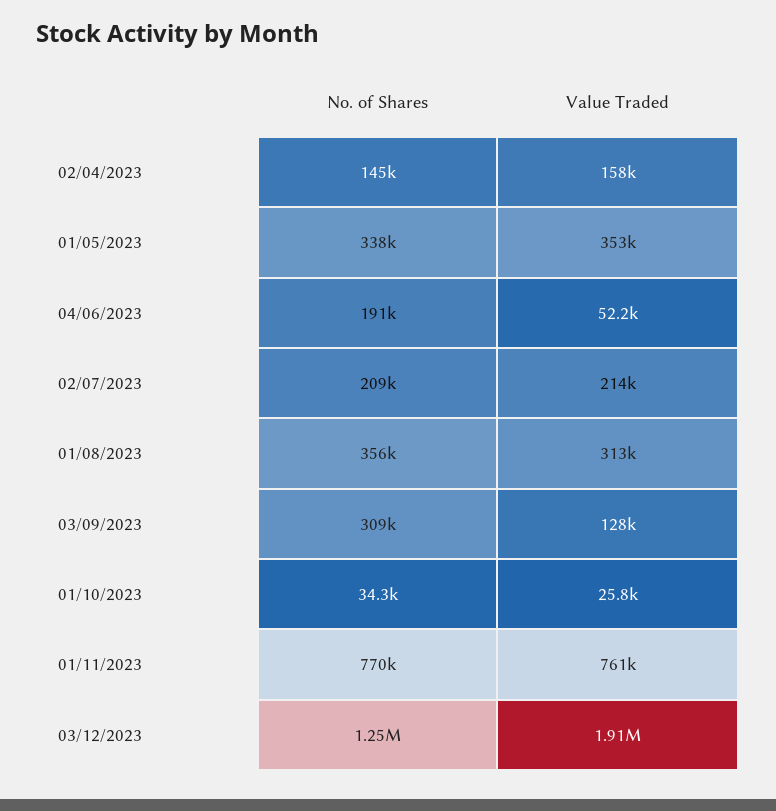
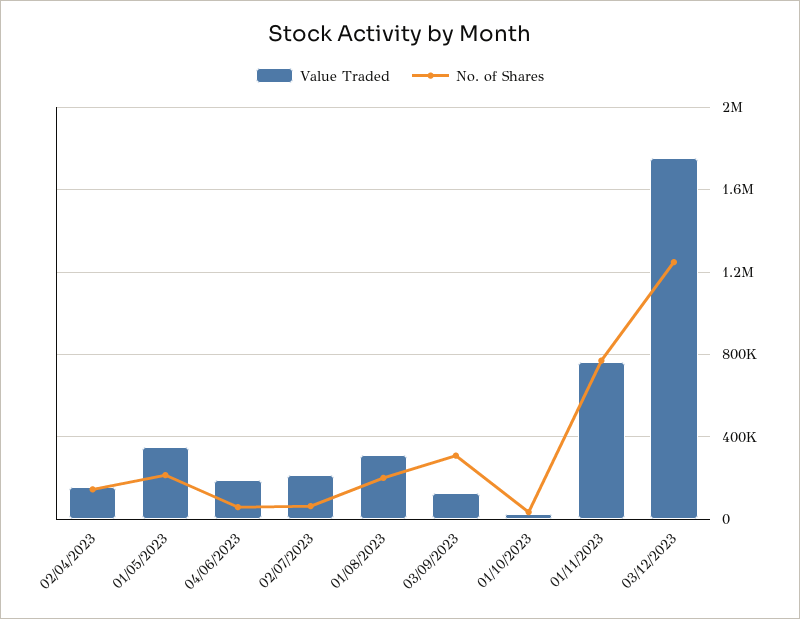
No. of Shares, 01/05/2023: 338000 -> 200000
No. of Shares, 04/06/2023: 191000 -> 50000
Value Traded, 04/06/2023: 52200 -> 200000
No. of Shares, 02/07/2023: 209000 -> 50000
No. of Shares, 01/08/2023: 356000 -> 200000
Value Traded, 03/12/2023: 1910000 -> 1750000

